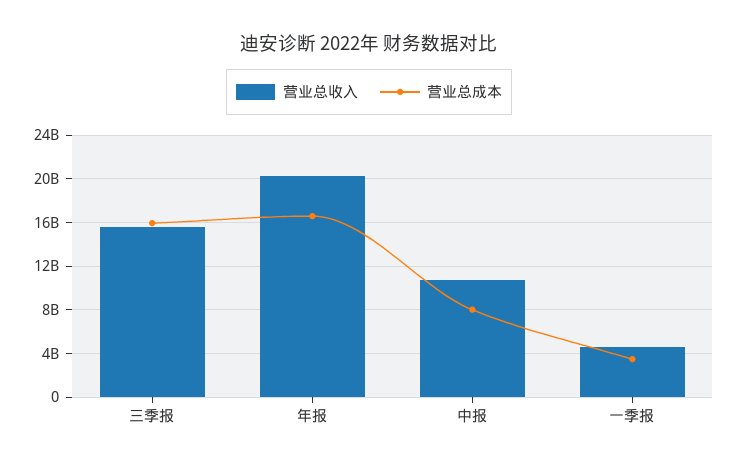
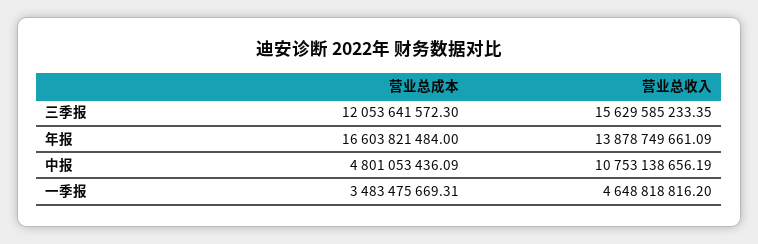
营业总成本, 三季报: 16000000000 -> 12053641572.3
营业总收入, 年报: 20000000000 -> 13878749661.09
营业总成本, 中报: 8000000000 -> 4801053436.09

